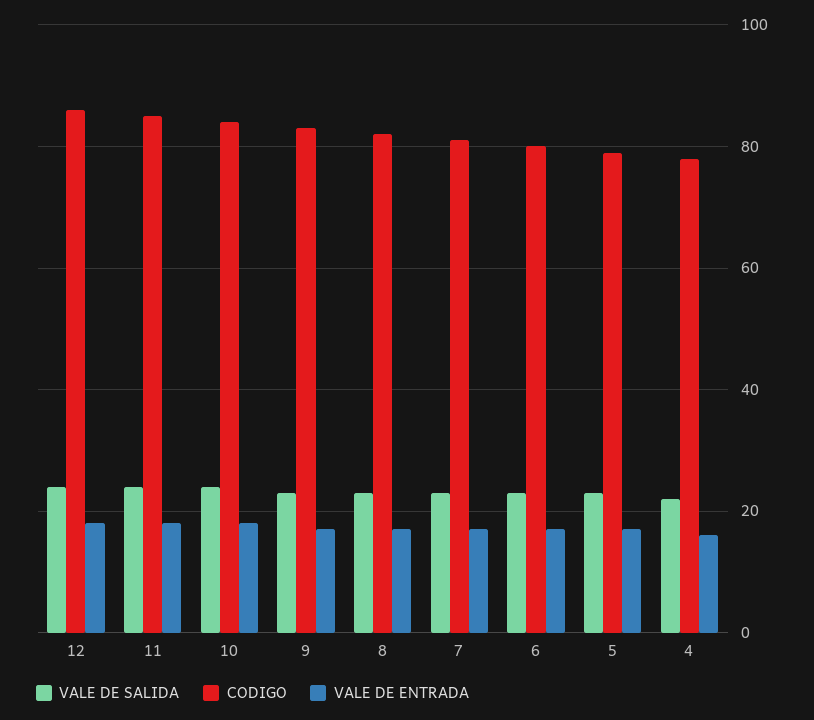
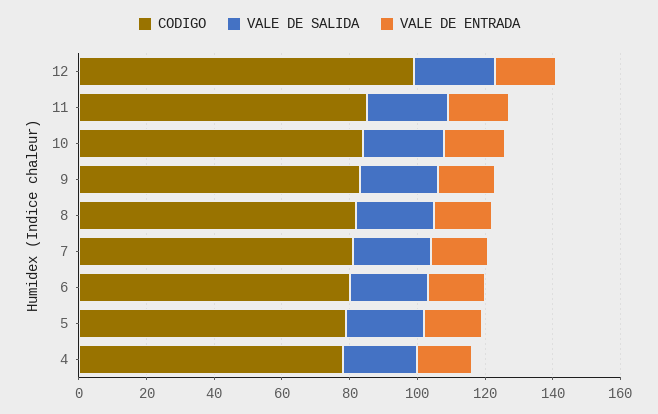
CODIGO, 12: 85 -> 100

